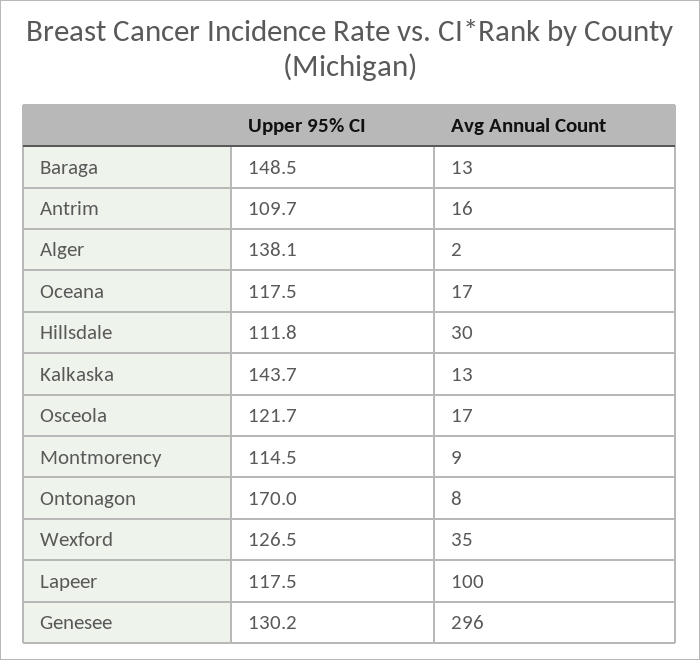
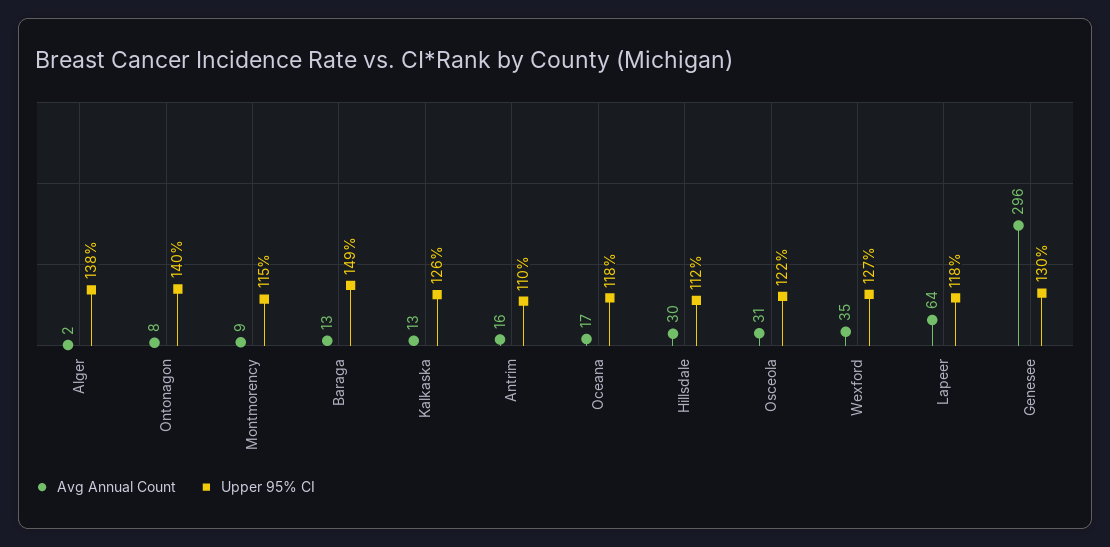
Upper 95% CI, Kalkaska: 143.7 -> 126
Avg Annual Count, Osceola: 17 -> 31
Upper 95% CI, Ontonagon: 170 -> 140
Avg Annual Count, Lapeer: 100 -> 64

